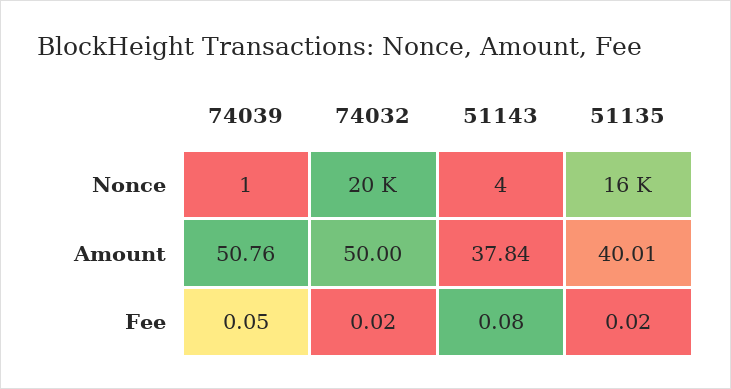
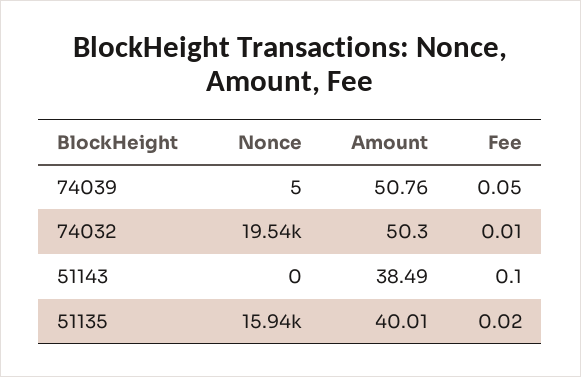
74039, Nonce: 1 -> 5
51143, Nonce: 4 -> 0
74032, Amount: 50 -> 50.3
51143, Amount: 37.84 -> 38.49
74032, Fee: 0.02 -> 0.01
51143, Fee: 0.08 -> 0.1

